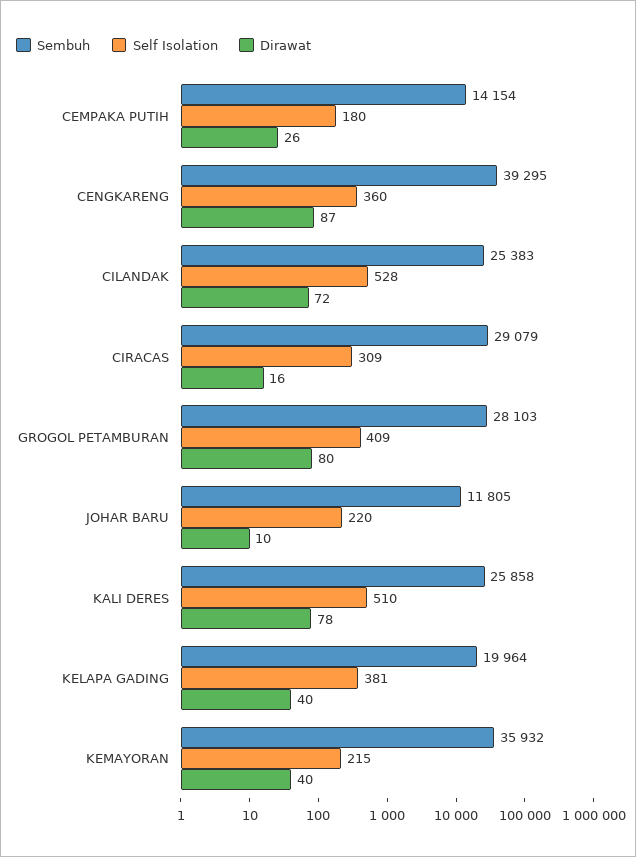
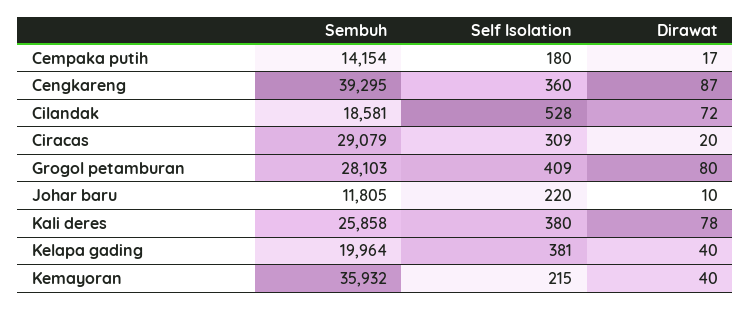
Dirawat, CEMPAKA PUTIH: 26 -> 17
Sembuh, CILANDAK: 25383 -> 18581
Dirawat, CIRACAS: 16 -> 20
Self Isolation, KALI DERES: 510 -> 380

